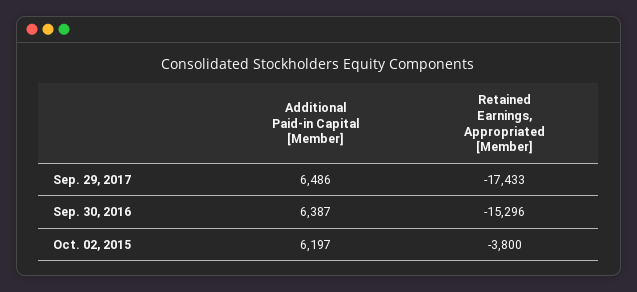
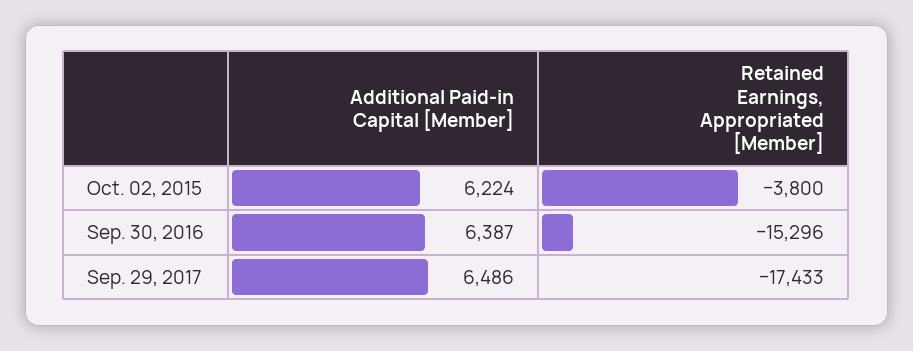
Additional Paid-in Capital [Member], Oct. 02, 2015: 6197 -> 6224

